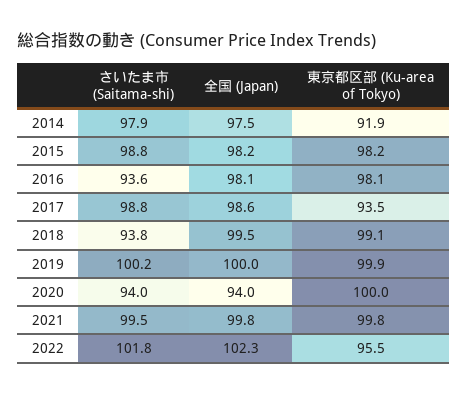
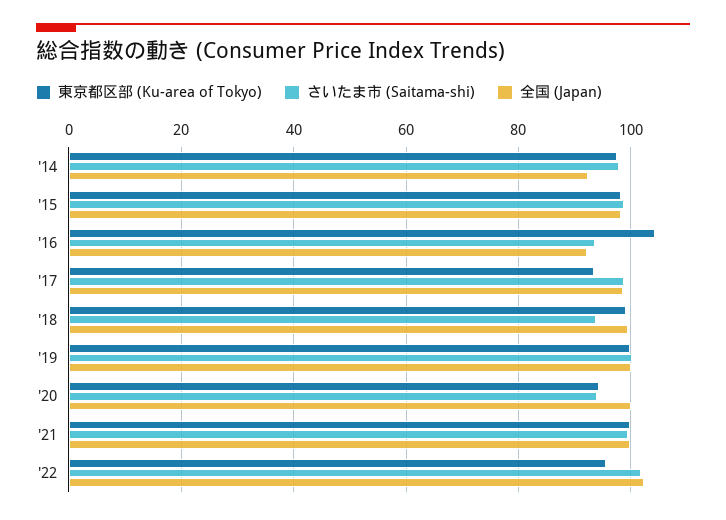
全国 (Japan), 2014: 97.5 -> 92
東京都区部 (Ku-area of Tokyo), 2014: 91.9 -> 98
全国 (Japan), 2016: 98.1 -> 92
東京都区部 (Ku-area of Tokyo), 2016: 98.1 -> 104
全国 (Japan), 2020: 94 -> 100
東京都区部 (Ku-area of Tokyo), 2020: 100 -> 94

